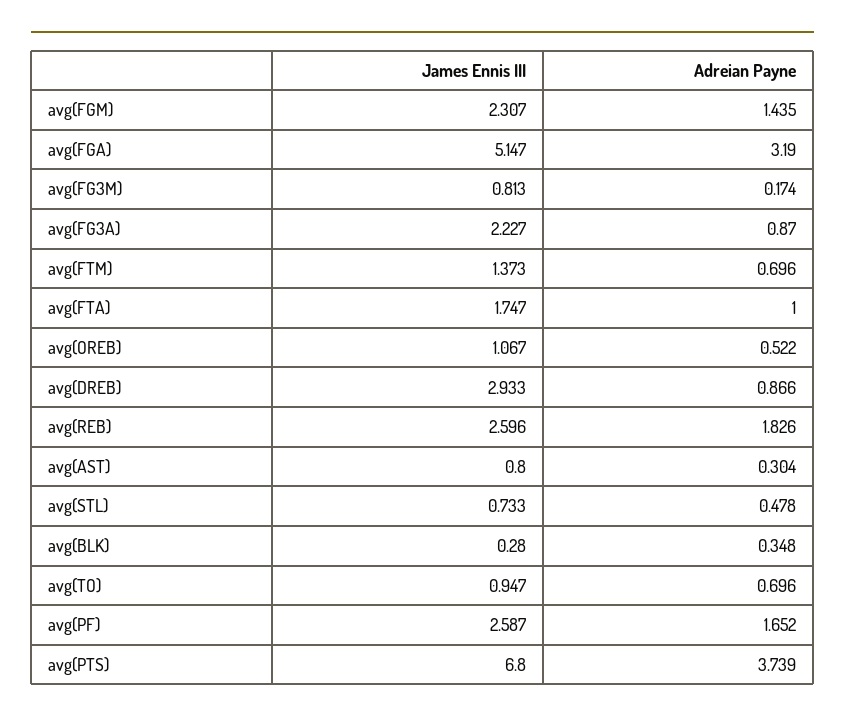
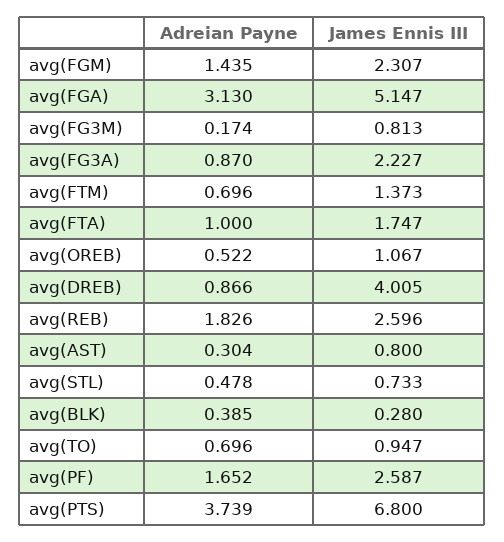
Adreian Payne, avg(FGA): 3.19 -> 3.13
James Ennis III, avg(DREB): 2.933 -> 4.005
Adreian Payne, avg(BLK): 0.348 -> 0.385

